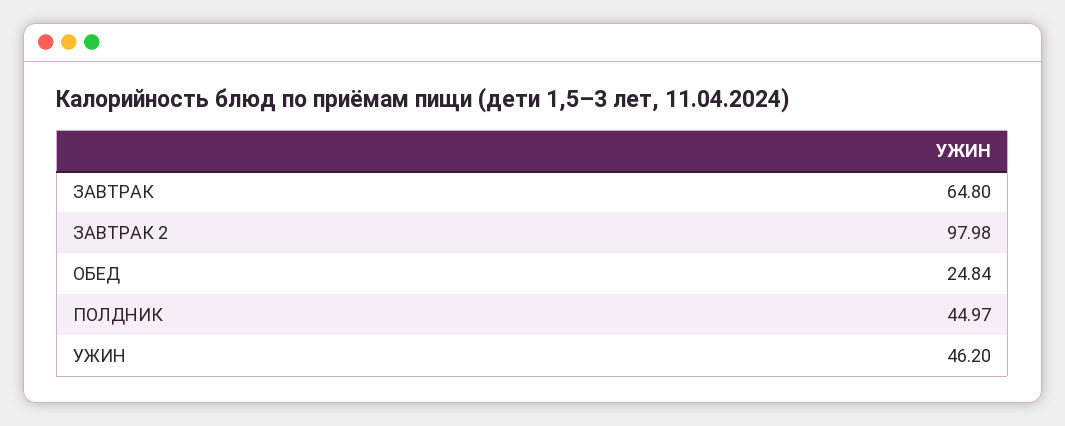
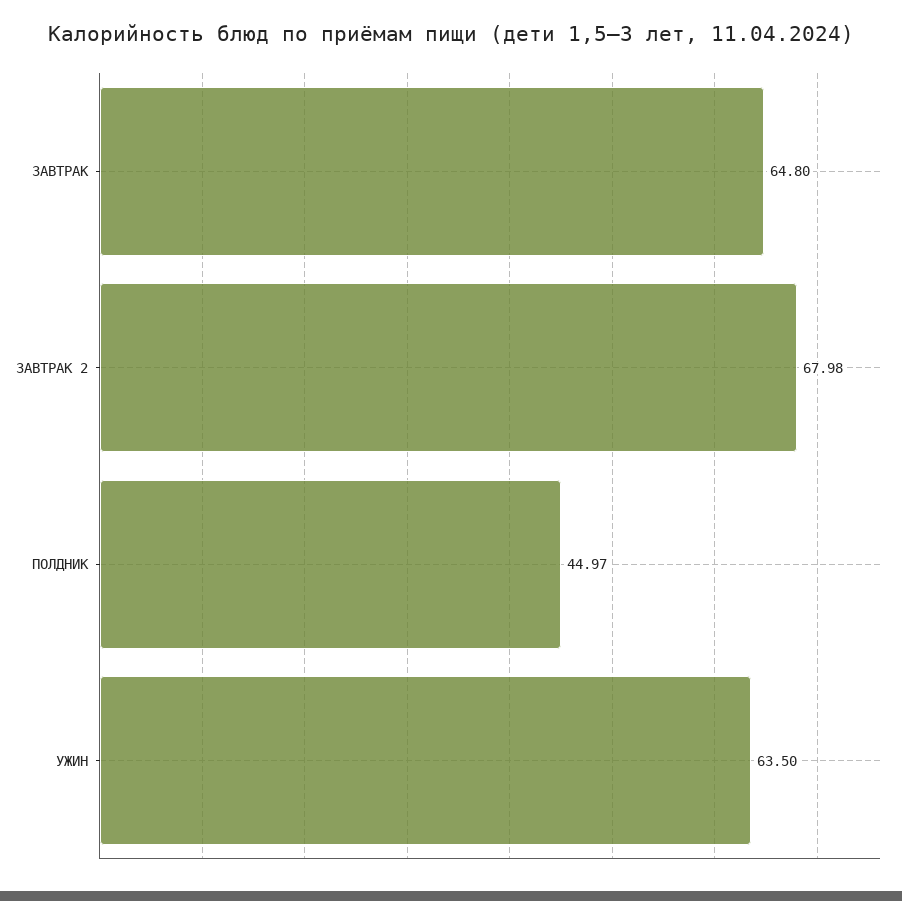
ЗАВТРАК 2: 97.98 -> 67.98
ОБЕД: 24.84 -> none
УЖИН: 46.2 -> 63.5

